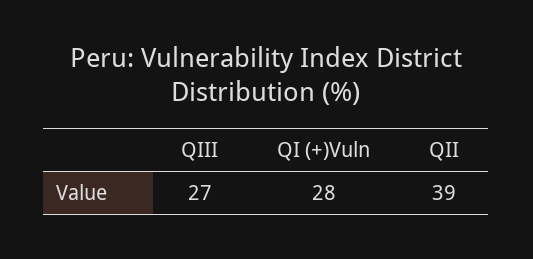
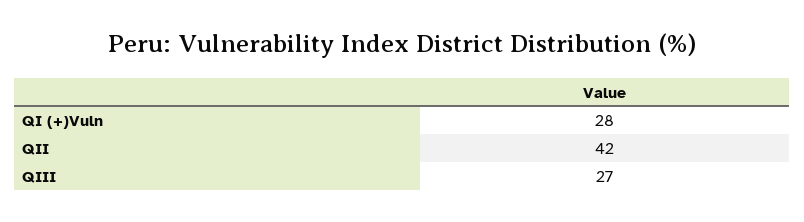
QII: 39 -> 42

